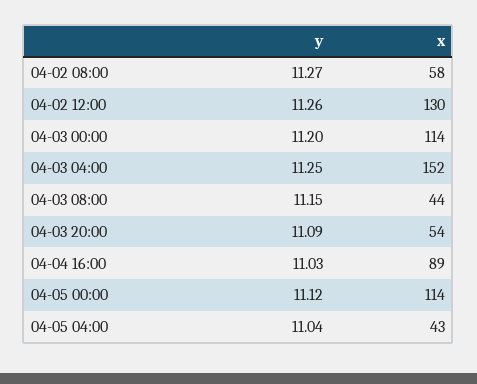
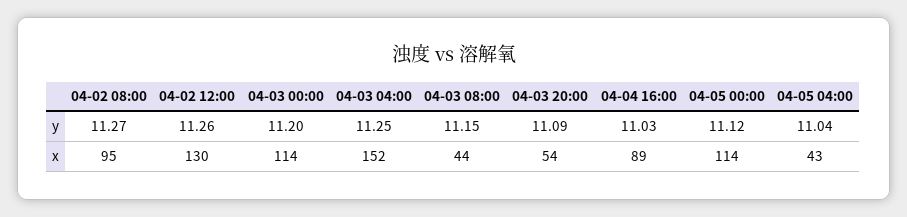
x, 04-02 08:00: 58 -> 95

